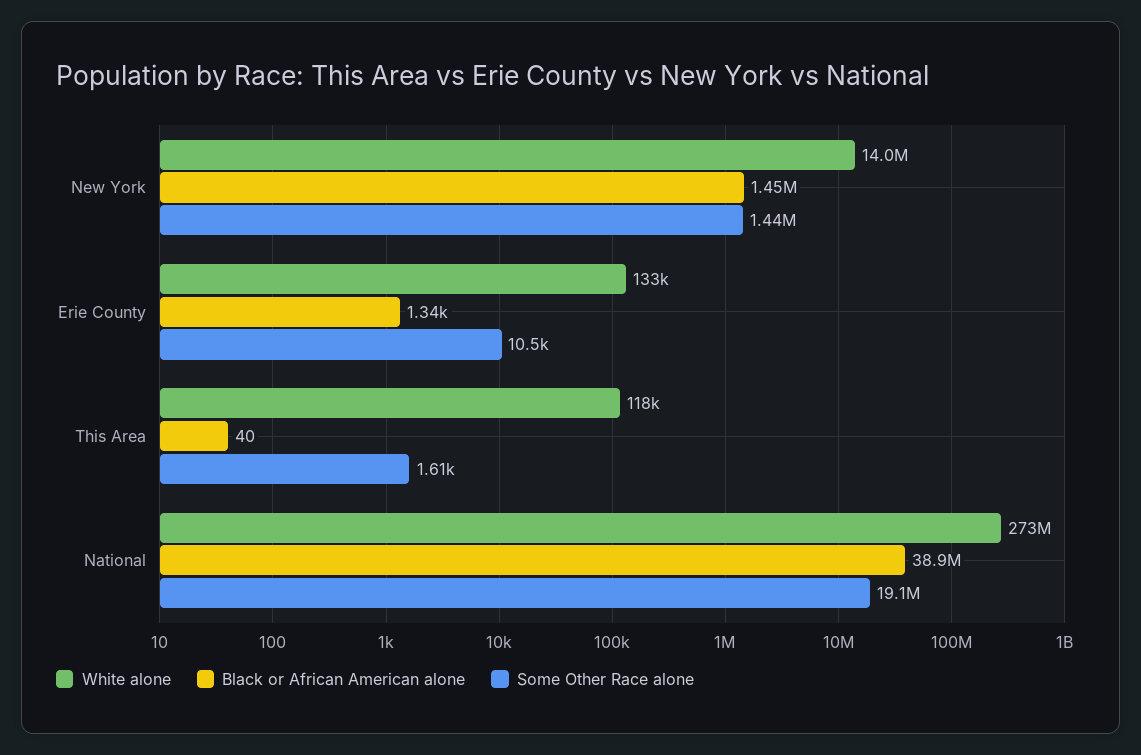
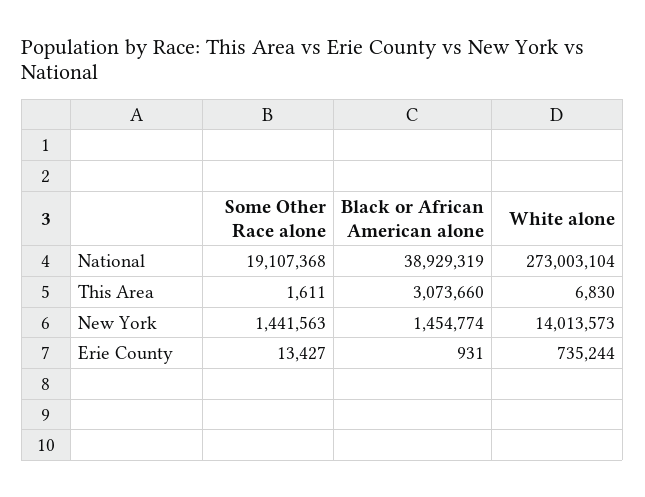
White alone, Erie County: 133000 -> 735244
Black or African American alone, Erie County: 1340 -> 931
Some Other Race alone, Erie County: 10500 -> 13427
White alone, This Area: 118000 -> 6830
Black or African American alone, This Area: 40 -> 3073660

